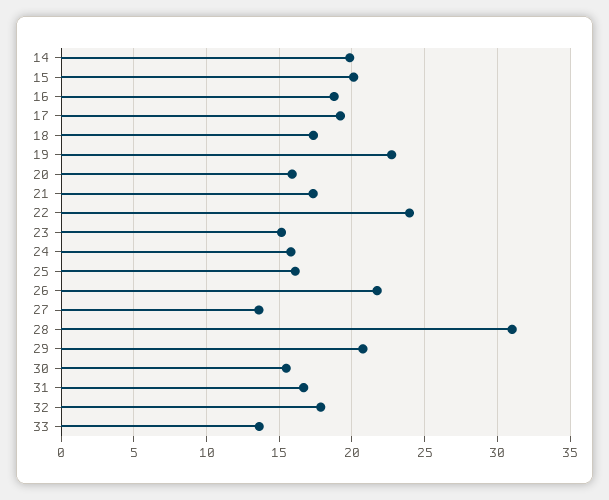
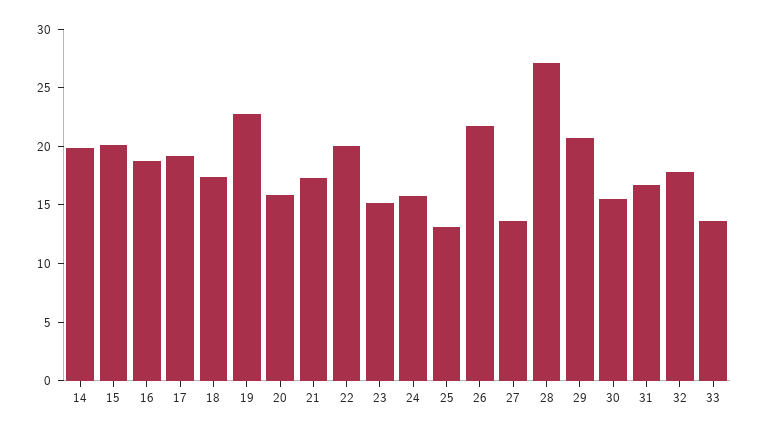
22: 24 -> 20
25: 16 -> 13
28: 31 -> 27

